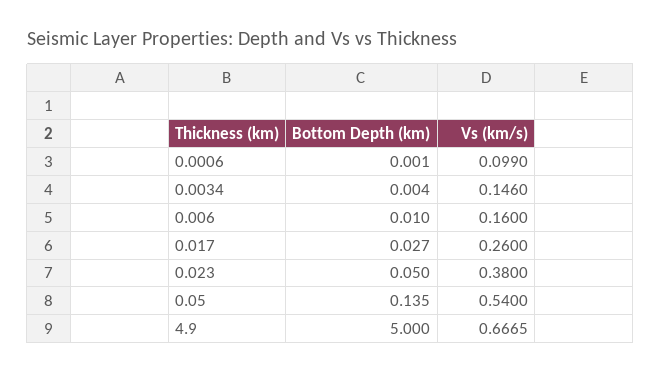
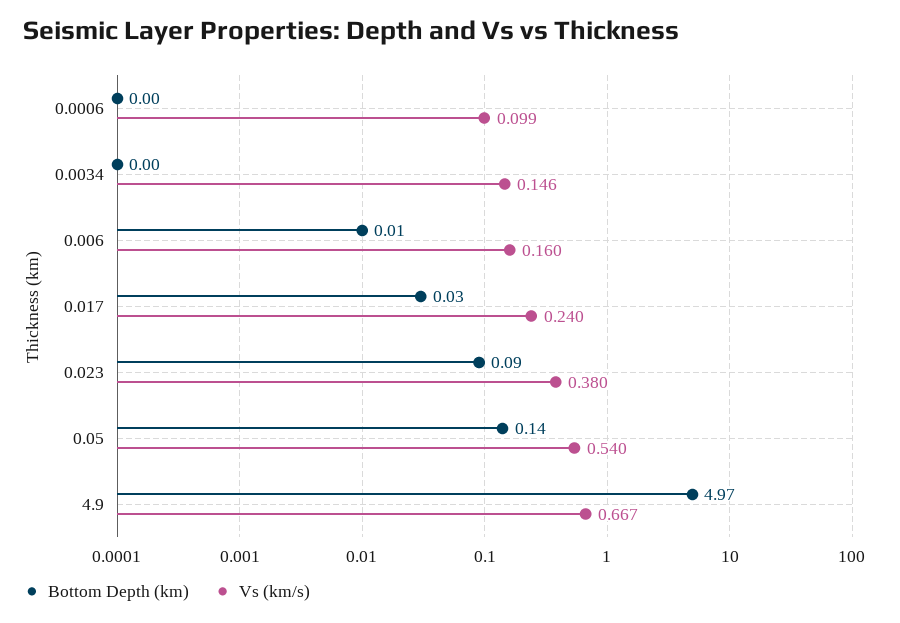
Vs (km/s), 0.017: 0.26 -> 0.24
Bottom Depth (km), 0.023: 0.05 -> 0.09
Bottom Depth (km), 4.9: 5 -> 4.97

